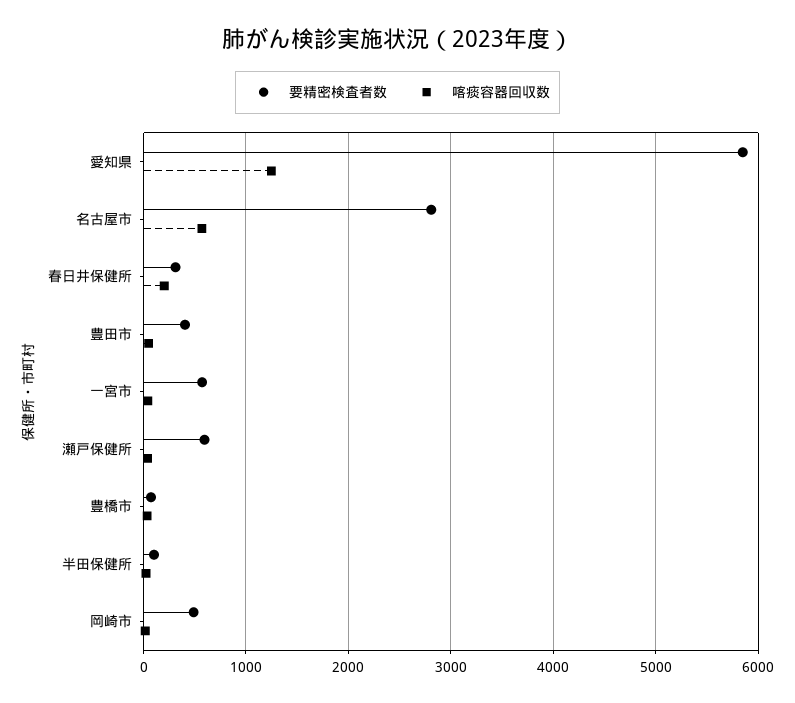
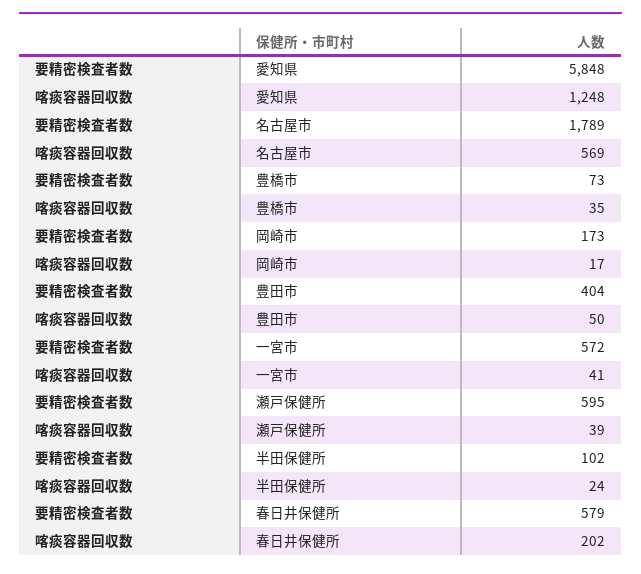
要精密検査者数, 名古屋市: 2800 -> 1789
要精密検査者数, 春日井保健所: 300 -> 579
要精密検査者数, 岡崎市: 500 -> 173

